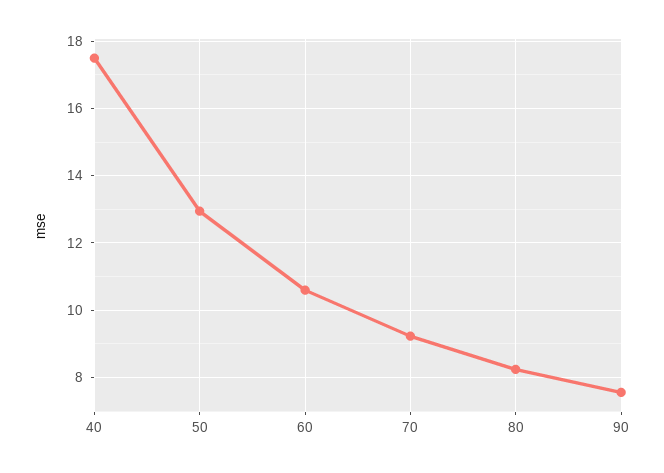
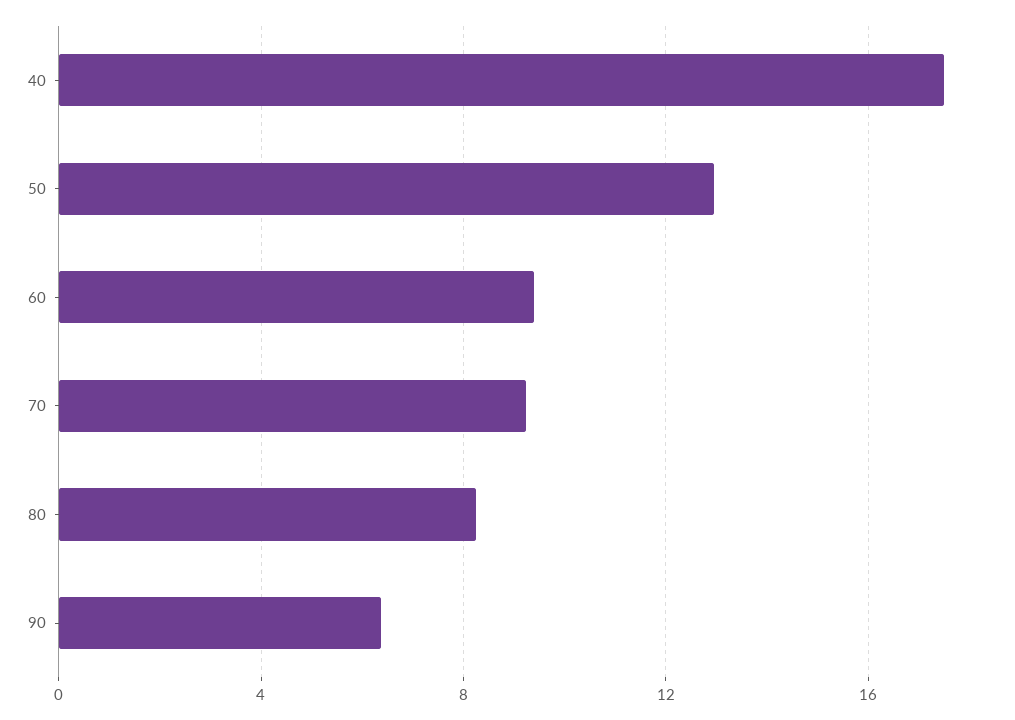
60: 10.6 -> 9.5
90: 7.6 -> 6.5

